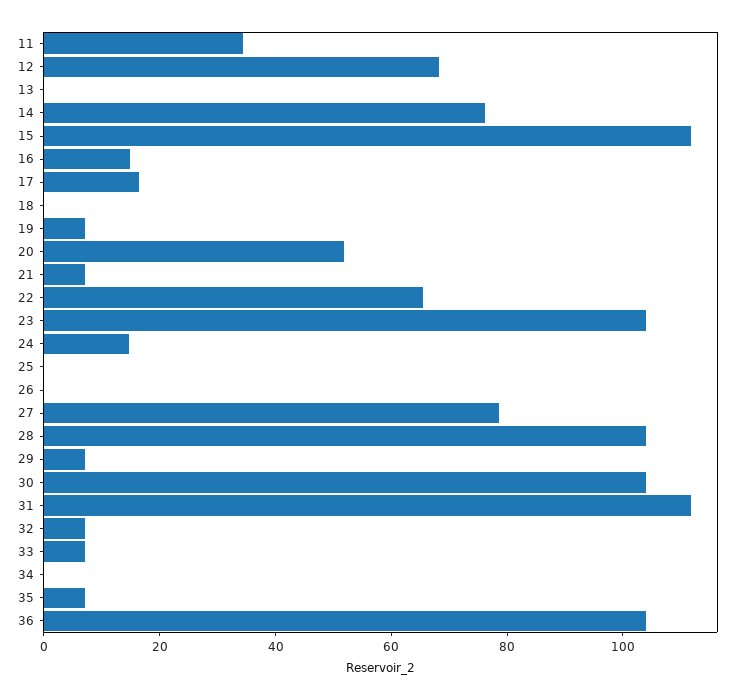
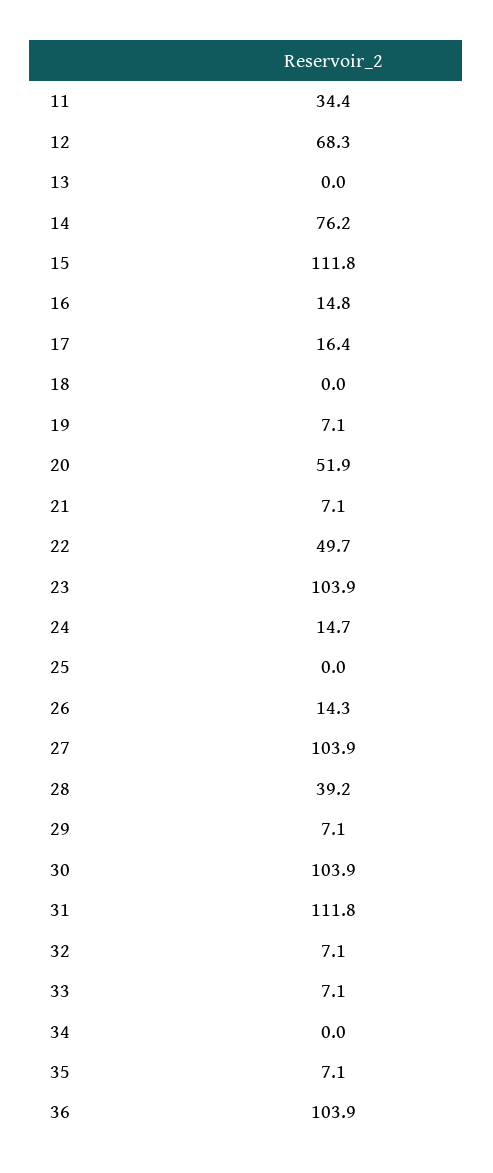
22: 65 -> 49.7
26: 0 -> 14.3
27: 80 -> 103.9
28: 105 -> 39.2

